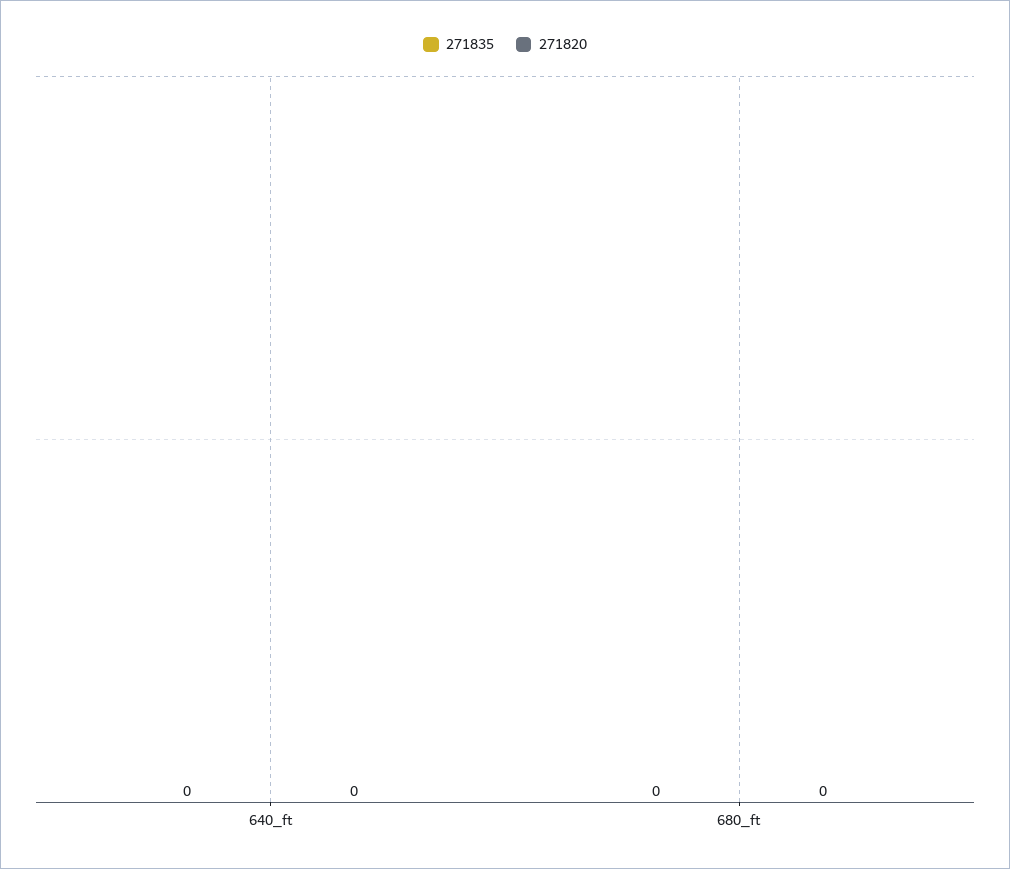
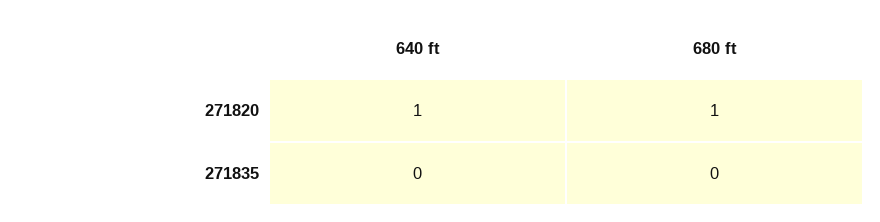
271820, 640_ft: 0 -> 1
271820, 680_ft: 0 -> 1

